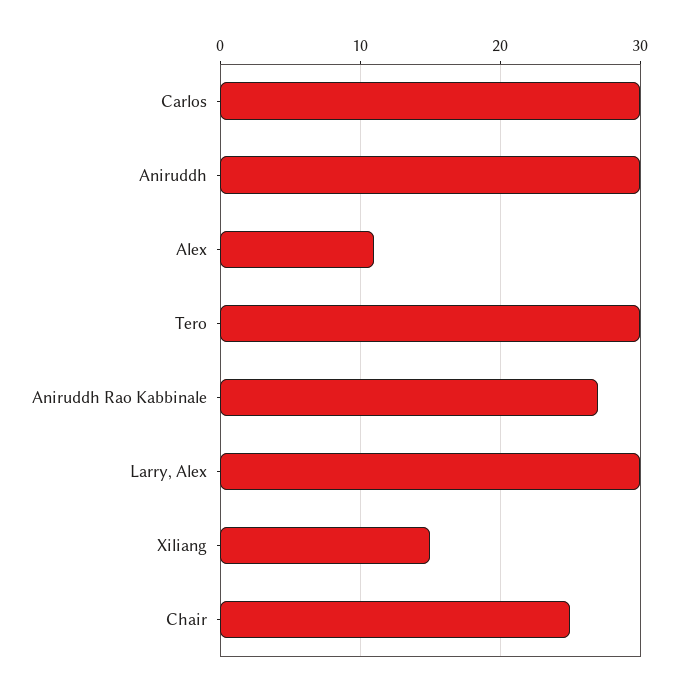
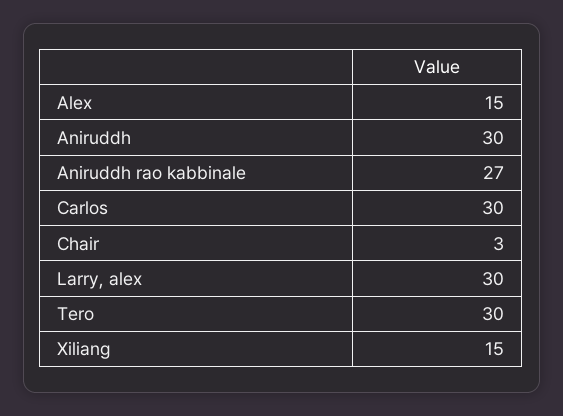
Alex: 11 -> 15
Chair: 25 -> 3

